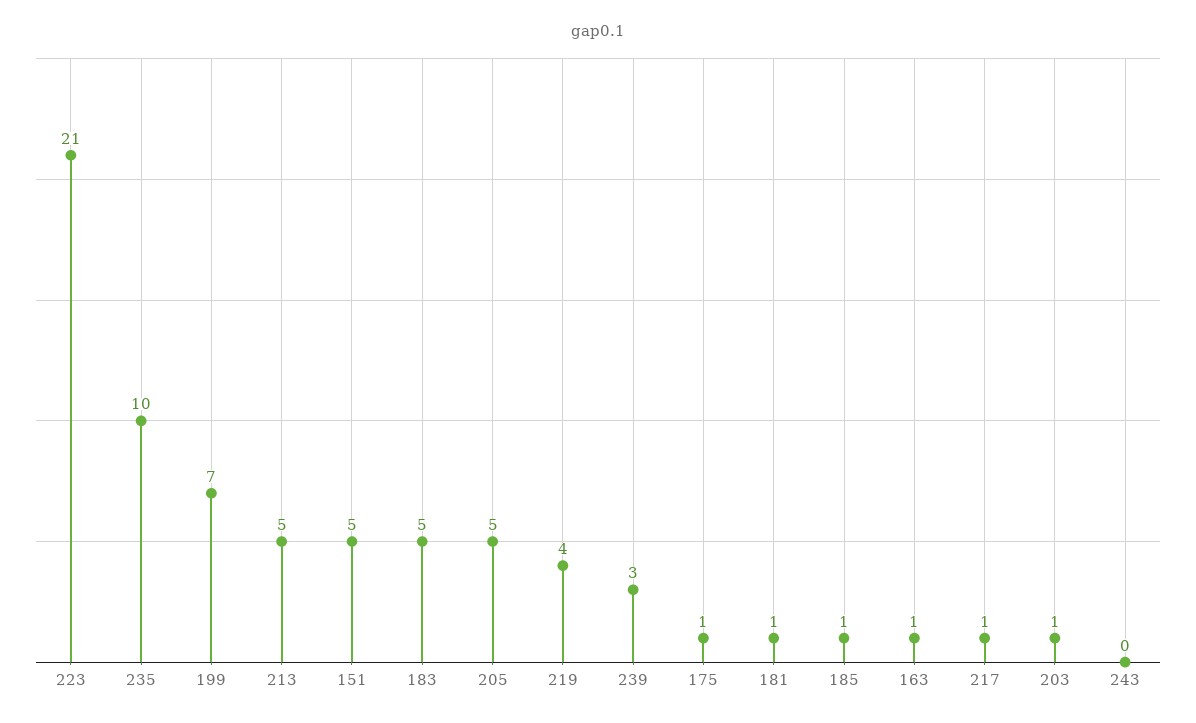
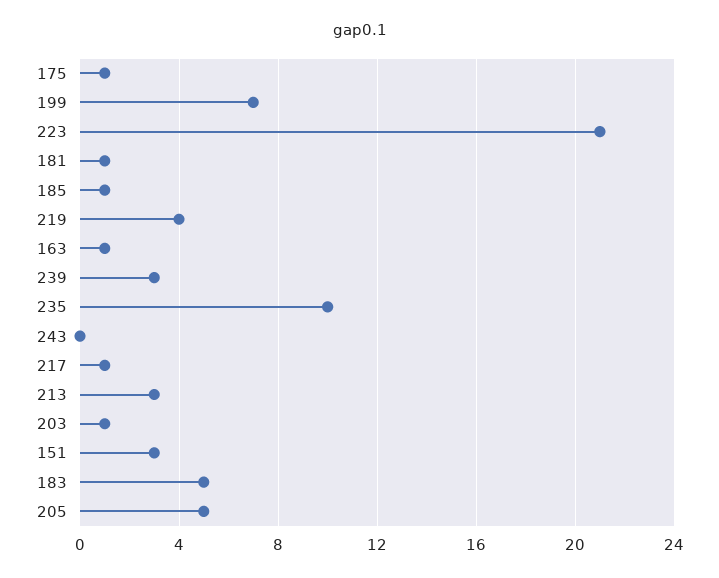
213: 5 -> 3
151: 5 -> 3

